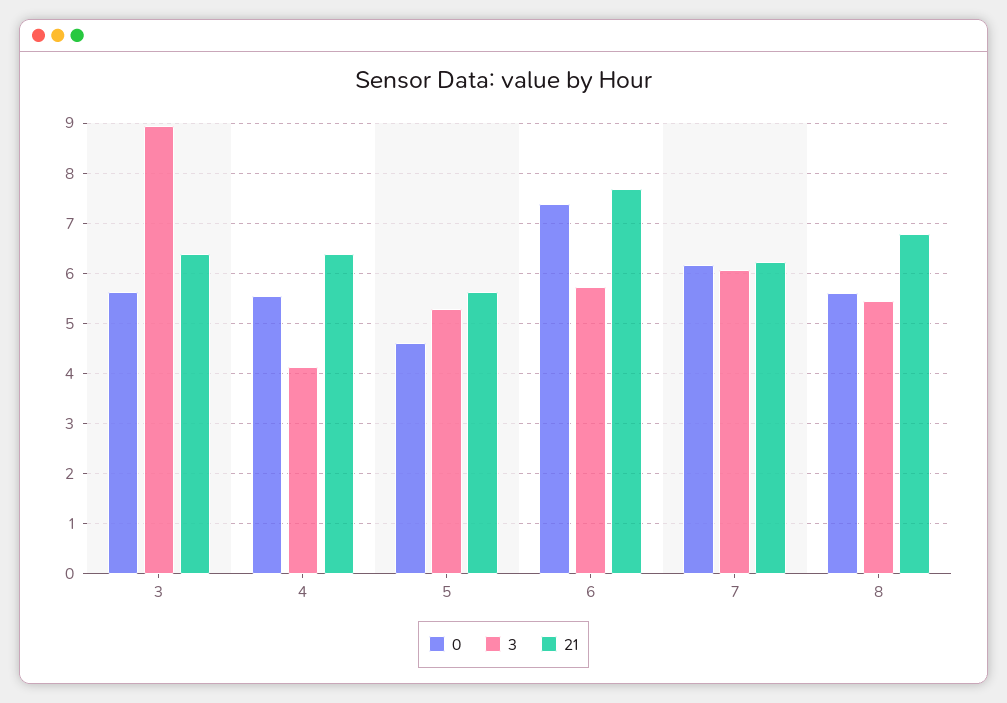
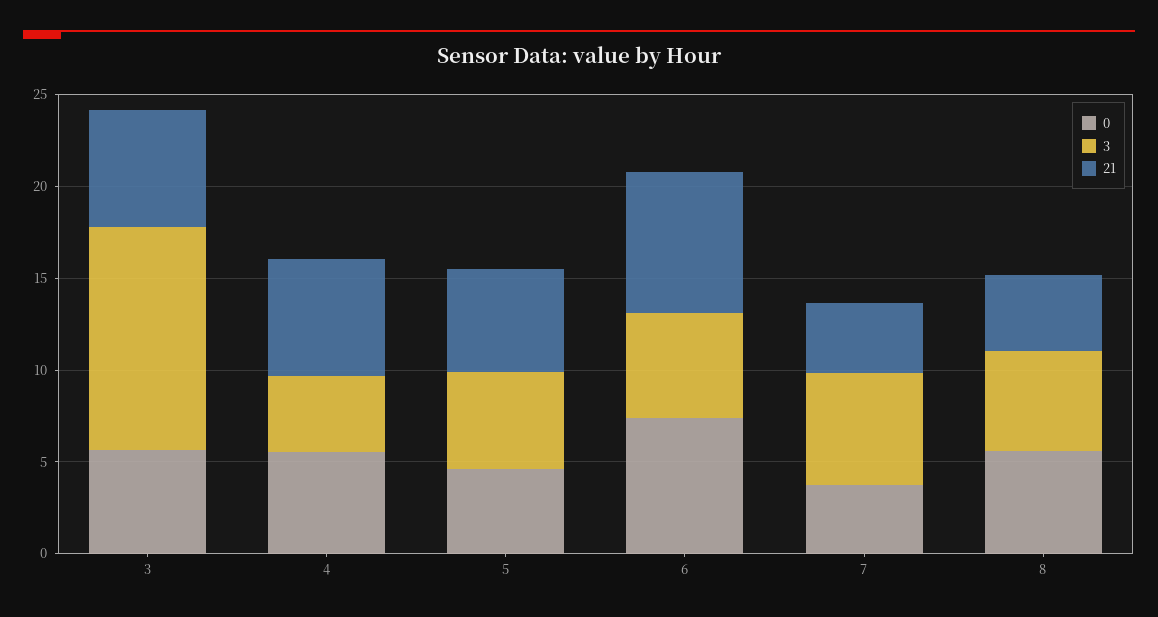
3, 3: 9 -> 12
0, 7: 6.2 -> 4
21, 7: 6.2 -> 4
21, 8: 6.8 -> 4

